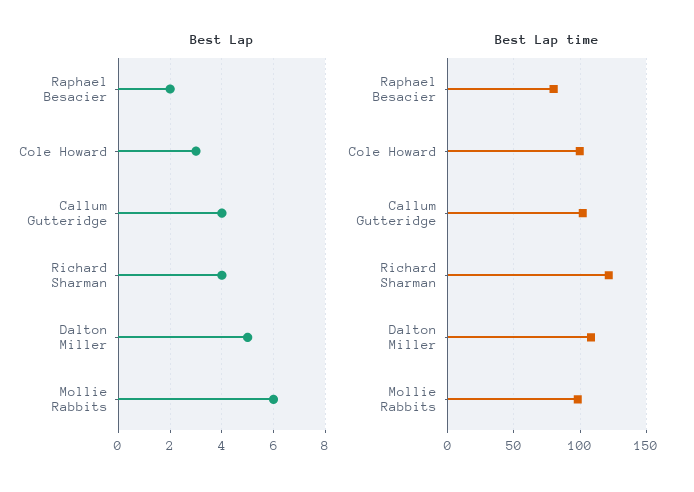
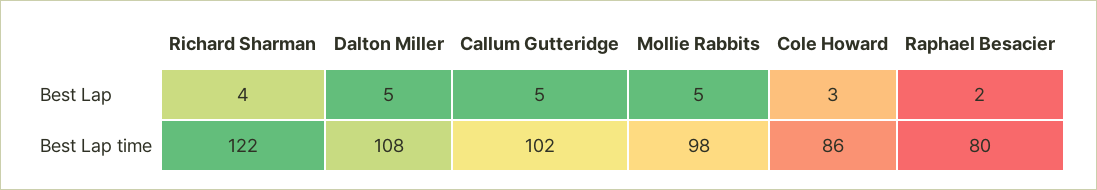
Best Lap, Callum Gutteridge: 4 -> 5
Best Lap, Mollie Rabbits: 6 -> 5
Best Lap time, Cole Howard: 100 -> 86

